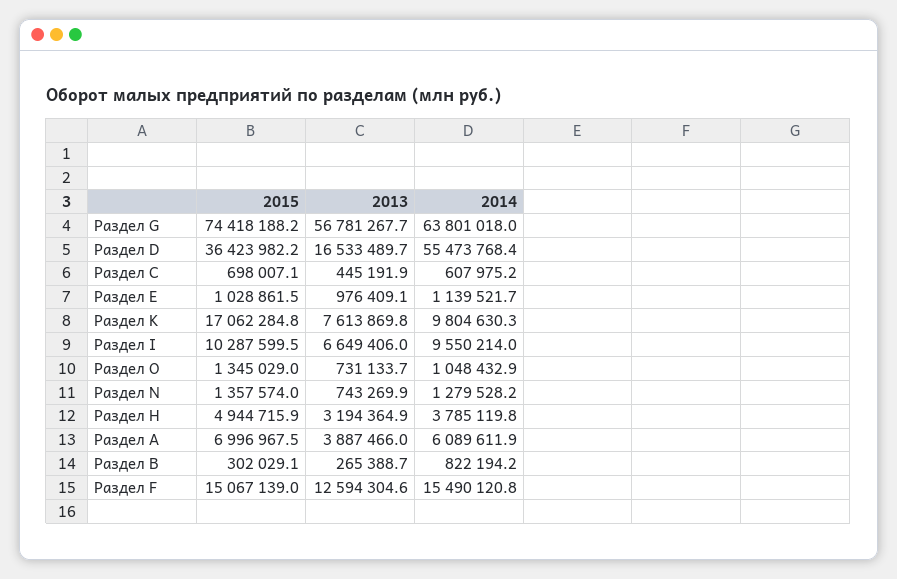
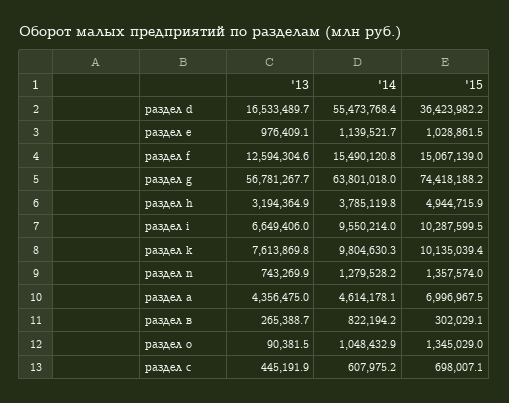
2015, Раздел K: 17062284.8 -> 10135039.4
2013, Раздел О: 731133.7 -> 90381.5
2013, Раздел А: 3887466 -> 4356475
2014, Раздел А: 6089611.9 -> 4614178.1

